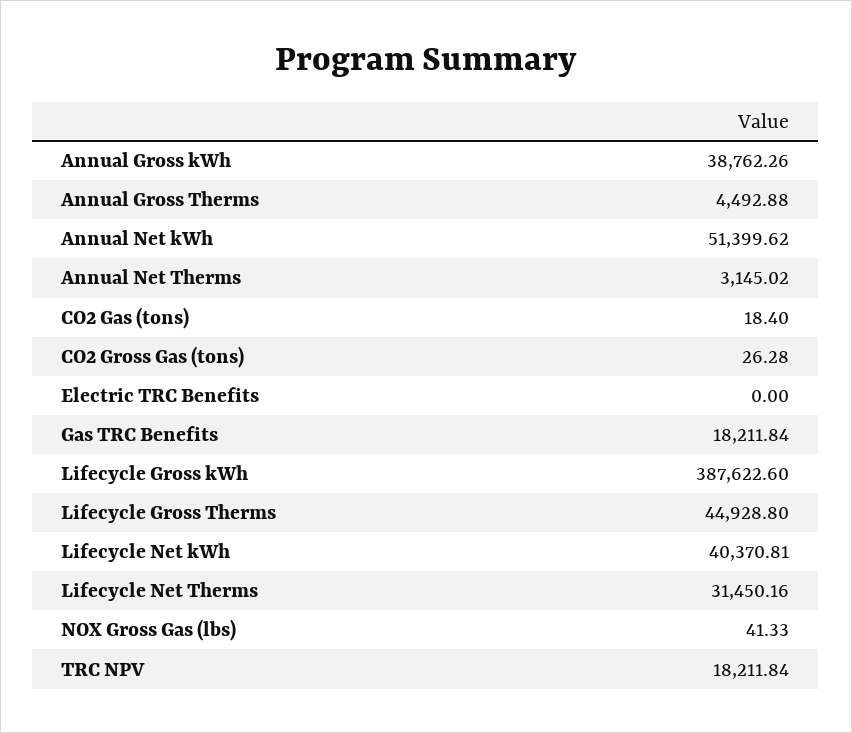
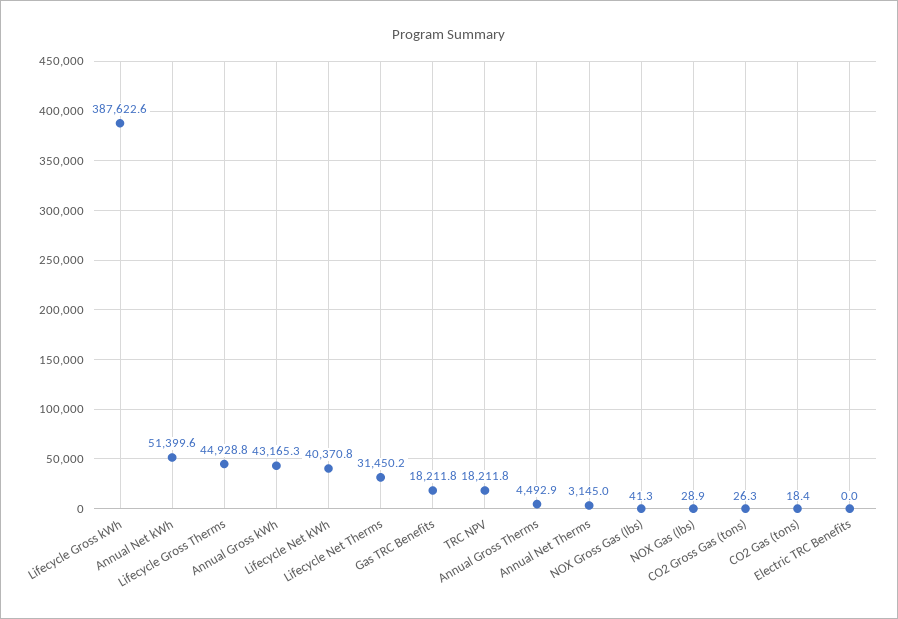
Annual Gross kWh: 38762.26 -> 43165.3
NOX Gas (lbs): none -> 28.9

